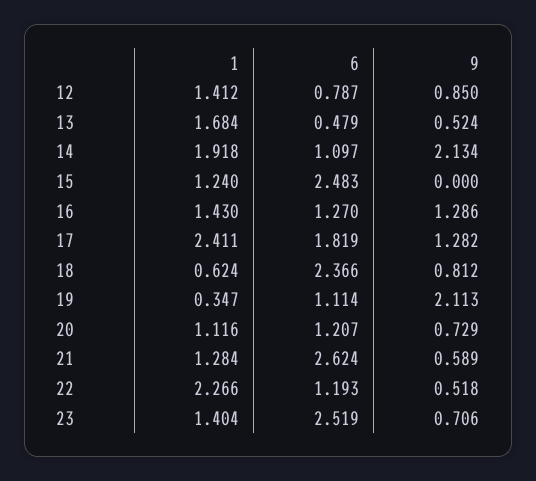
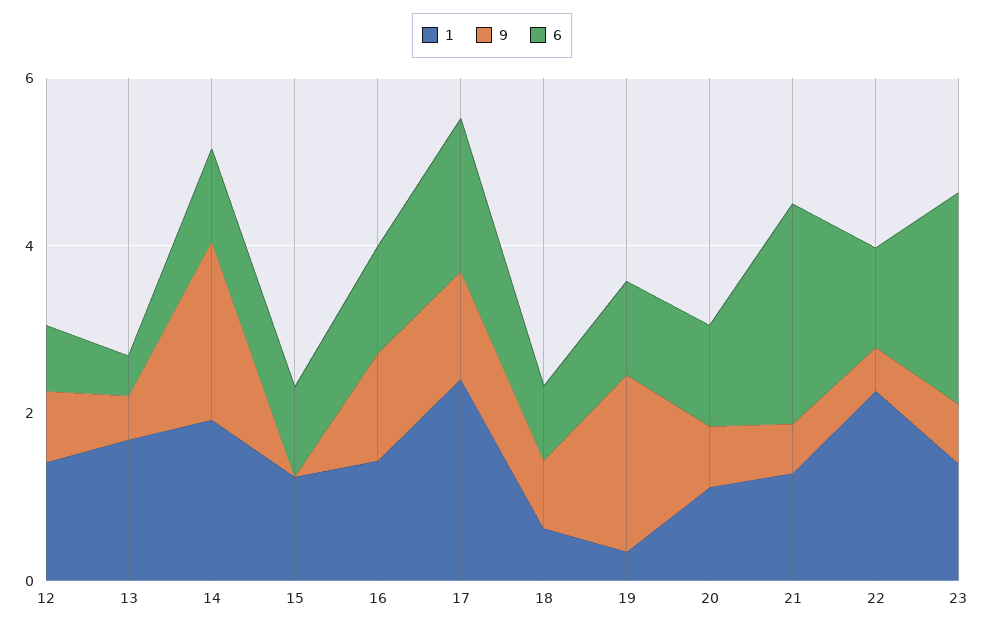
6, 15: 2.483 -> 1
6, 18: 2.366 -> 1

